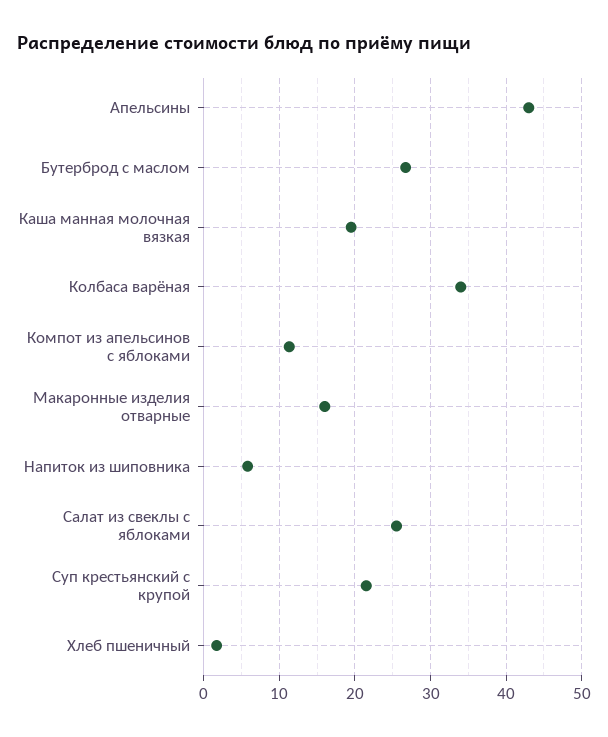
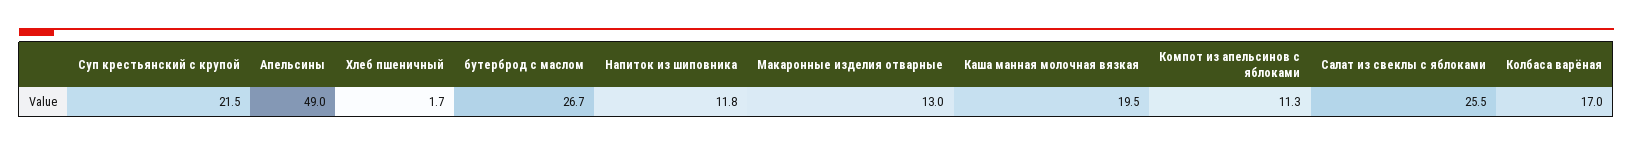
Апельсины: 43 -> 49
Колбаса варёная: 34 -> 17
Макаронные изделия отварные: 16 -> 13
Напиток из шиповника: 6 -> 11.8

